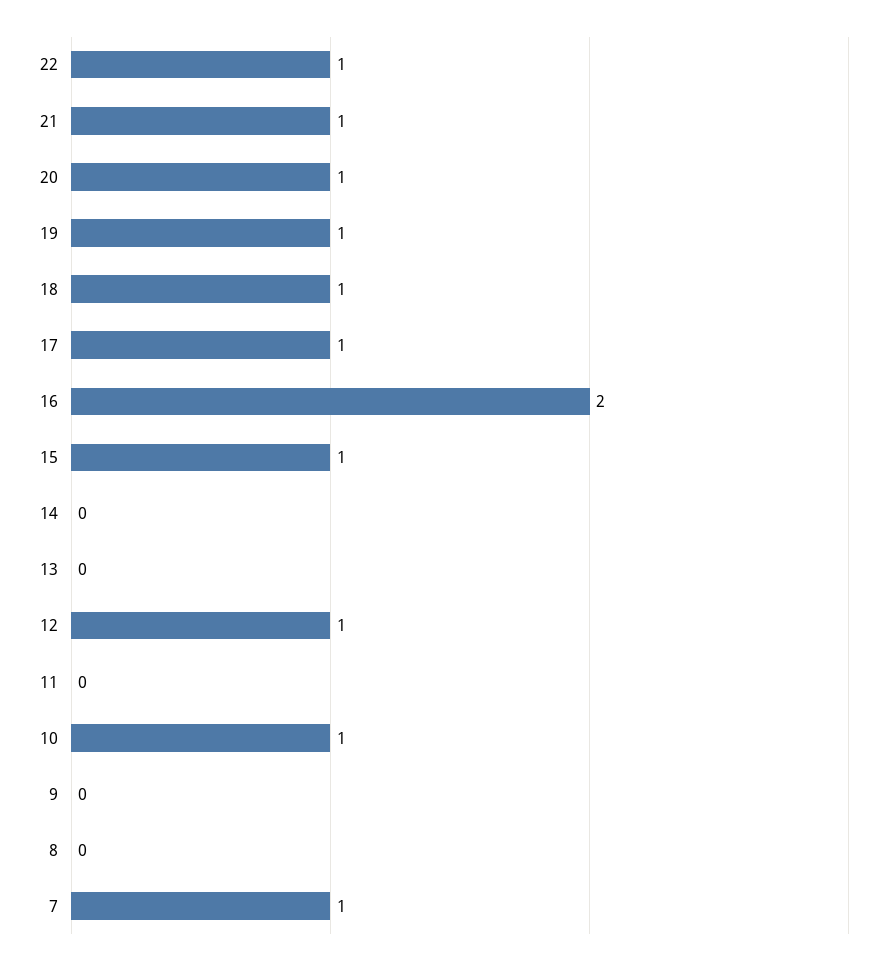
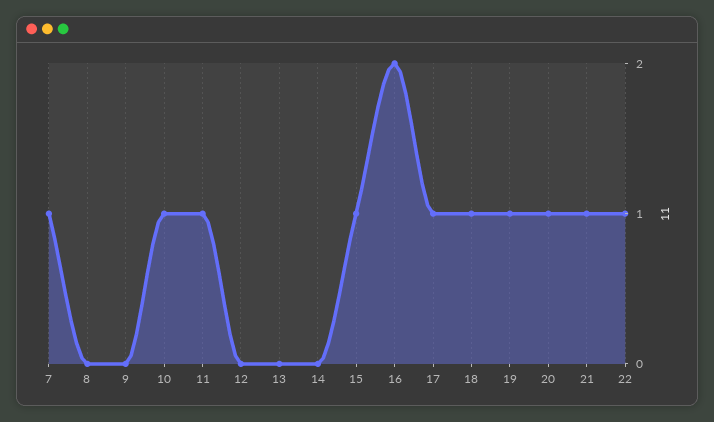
12: 1 -> 0
11: 0 -> 1

